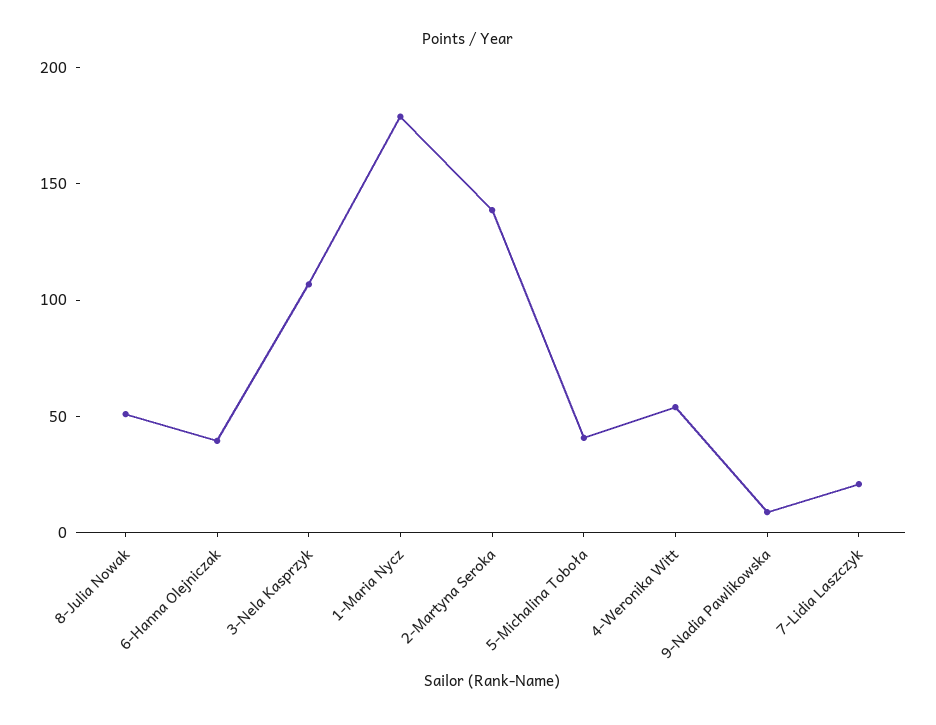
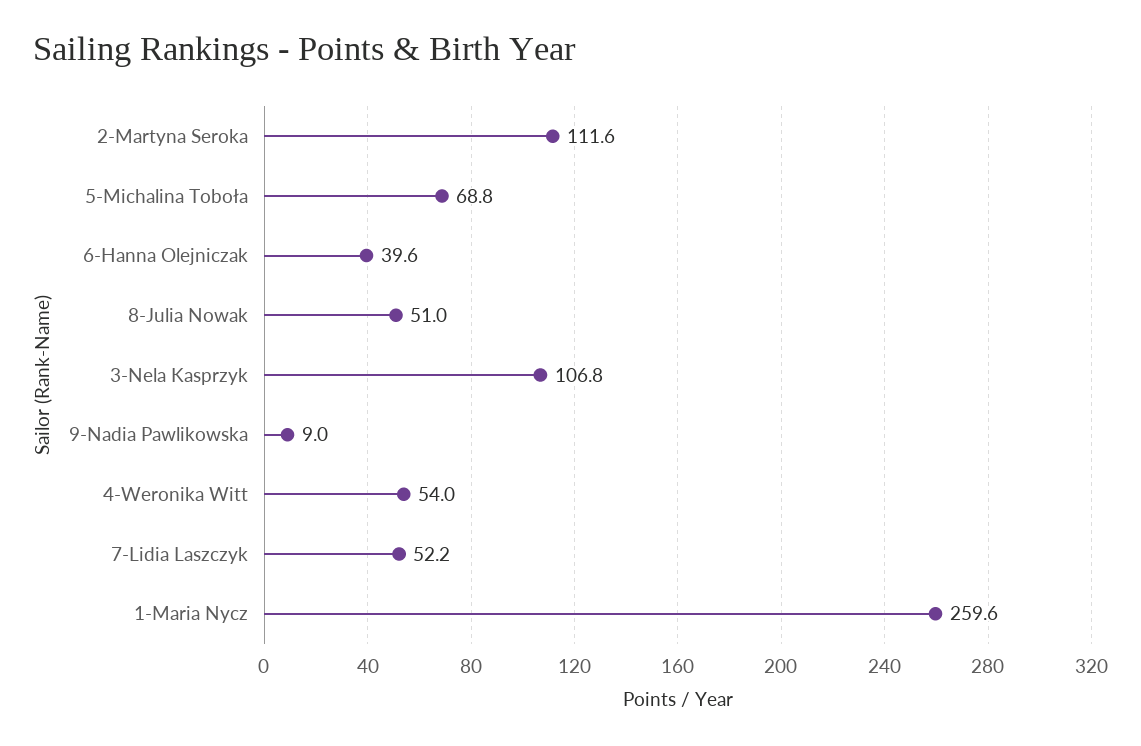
1-Maria Nycz: 180 -> 259.6
2-Martyna Seroka: 140 -> 111.6
5-Michalina Toboła: 40 -> 68.8
7-Lidia Laszczyk: 20 -> 52.2

